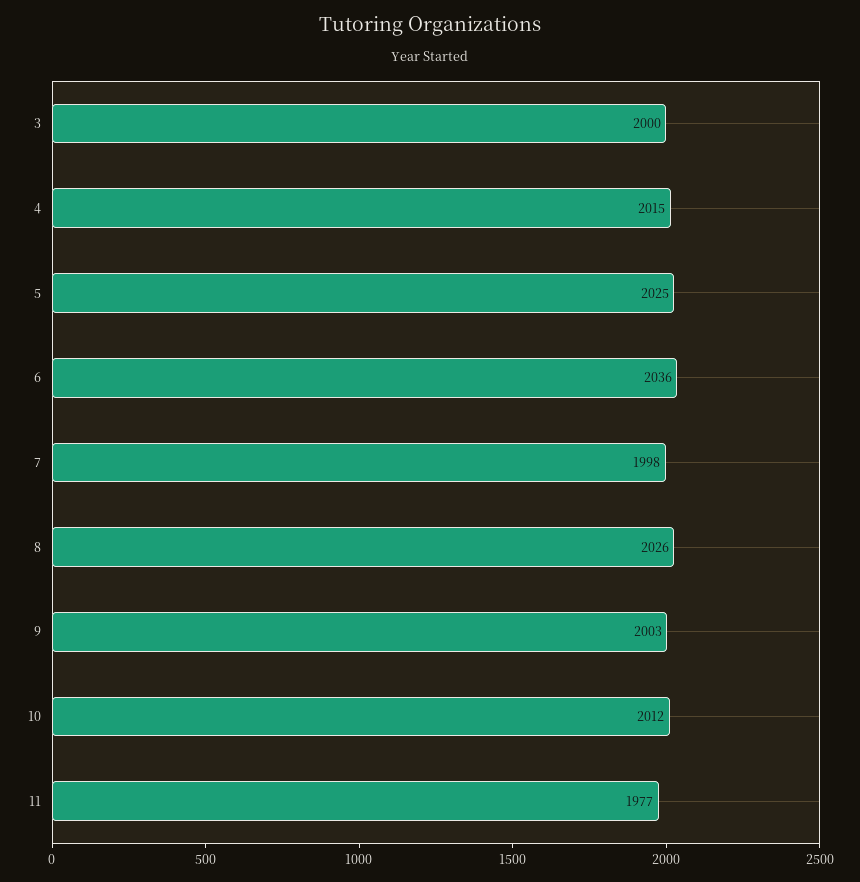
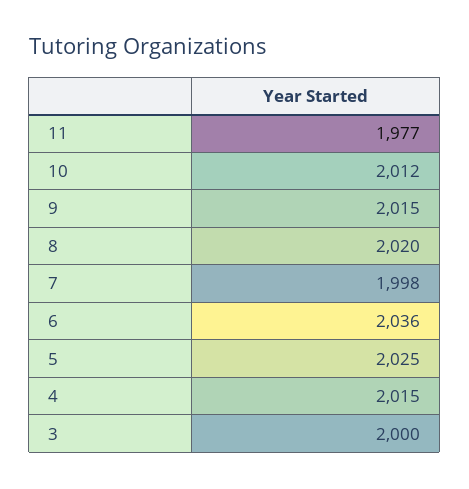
8: 2026 -> 2020
9: 2003 -> 2015

